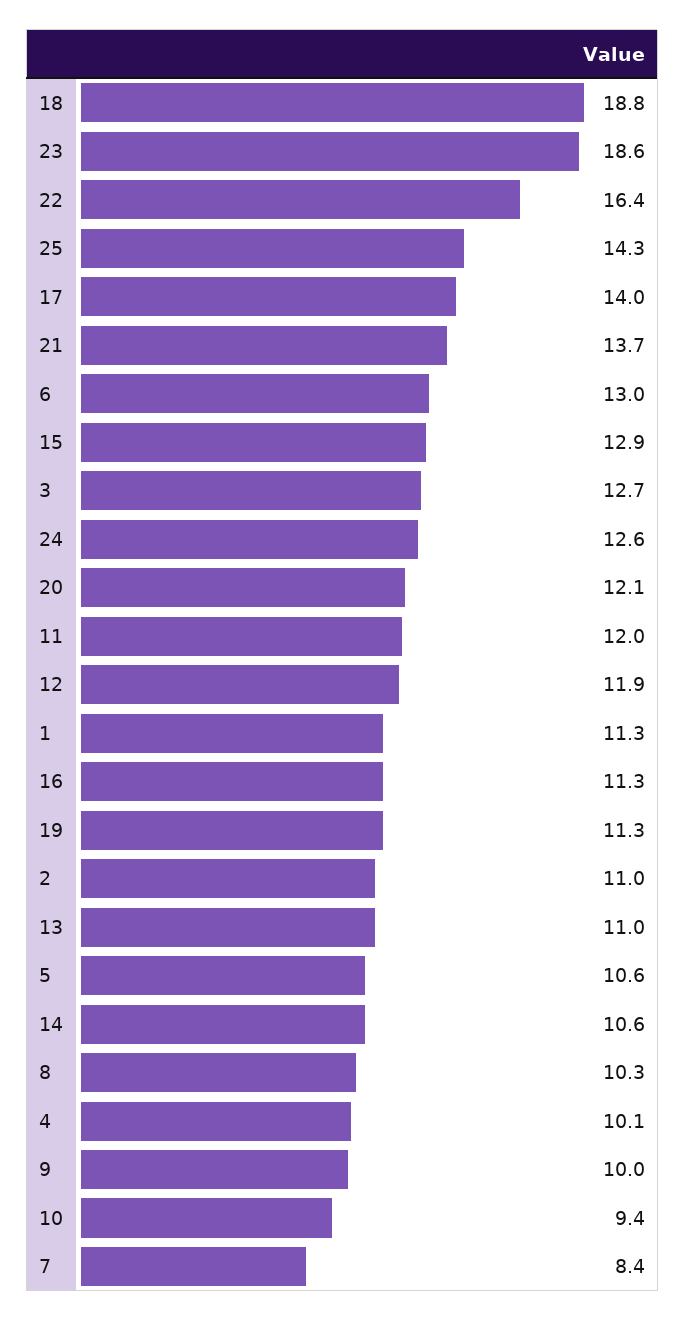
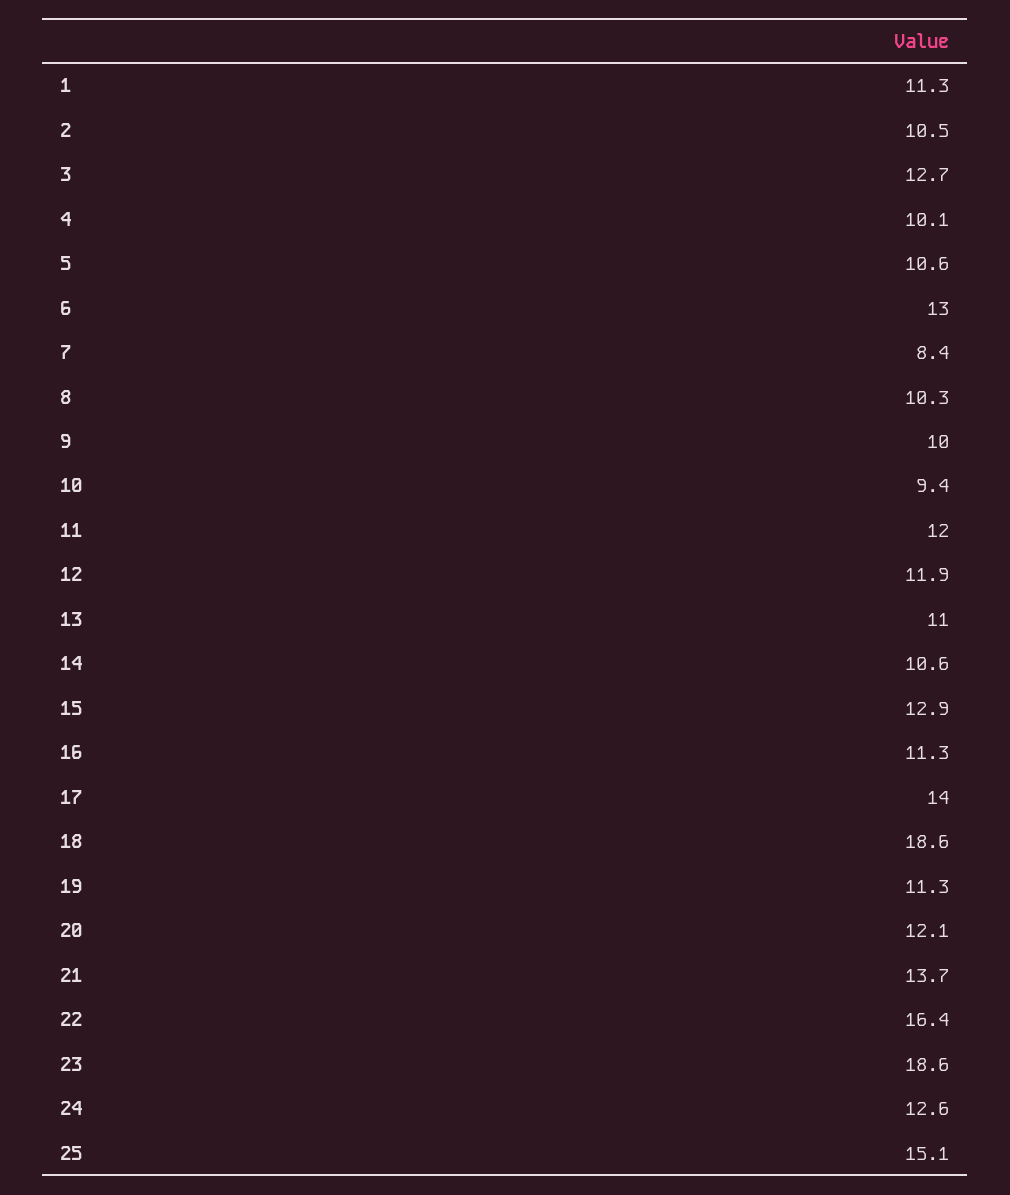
18: 18.8 -> 18.6
25: 14.3 -> 15.1
2: 11 -> 10.5

